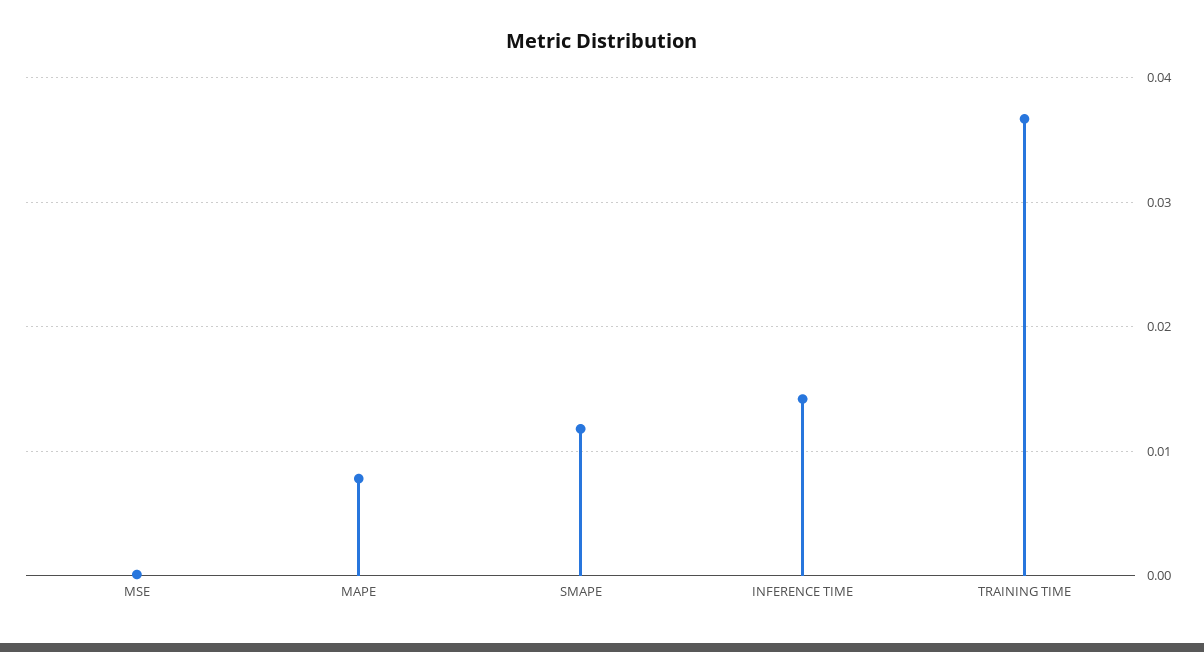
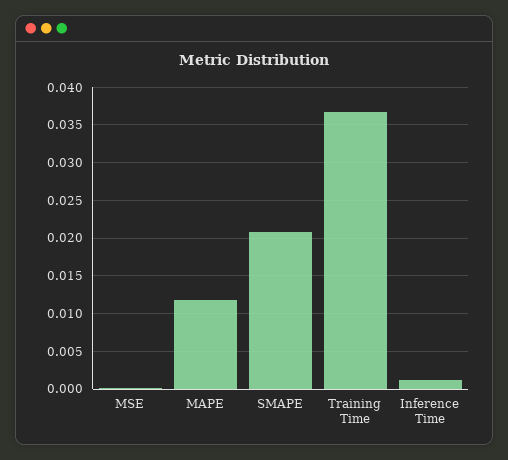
MAPE: 0.008 -> 0.012
SMAPE: 0.012 -> 0.021
INFERENCE TIME: 0.014 -> 0.001

